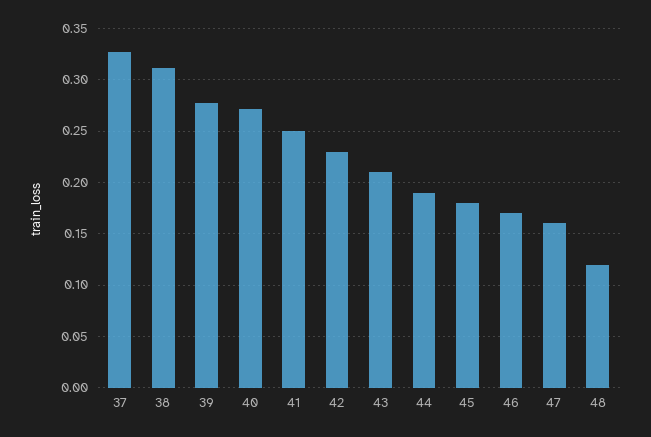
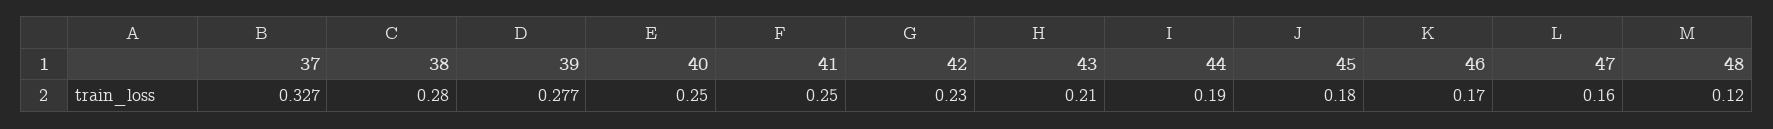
38: 0.31 -> 0.28
40: 0.27 -> 0.25

